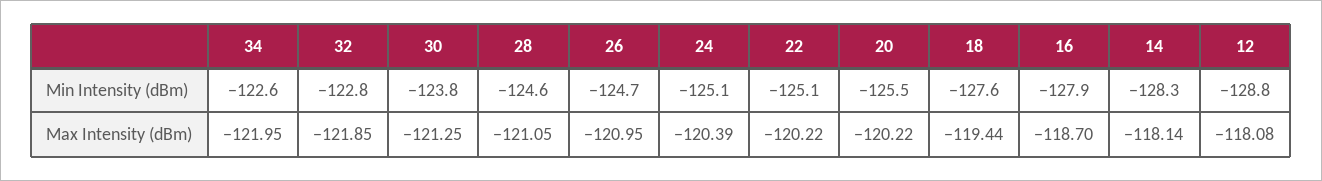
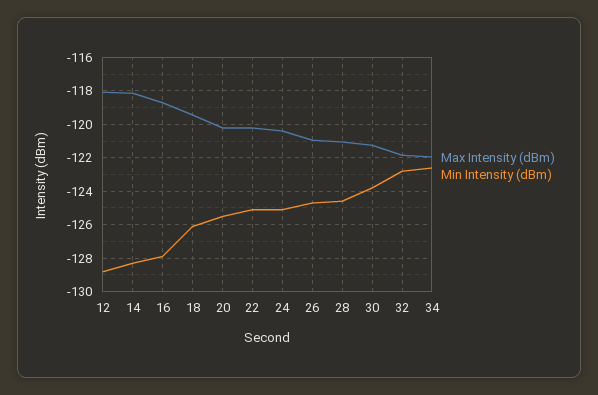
Min Intensity (dBm), 18: -127.6 -> -126

